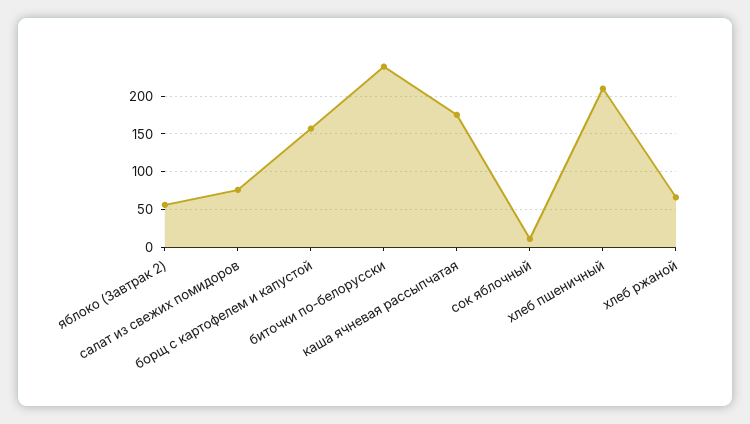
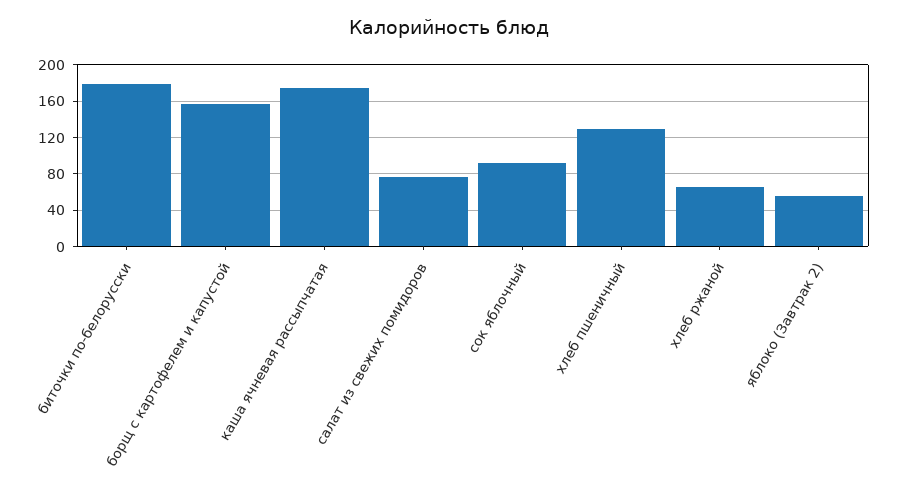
биточки по-белорусски: 240 -> 180
сок яблочный: 10 -> 90
хлеб пшеничный: 210 -> 130

